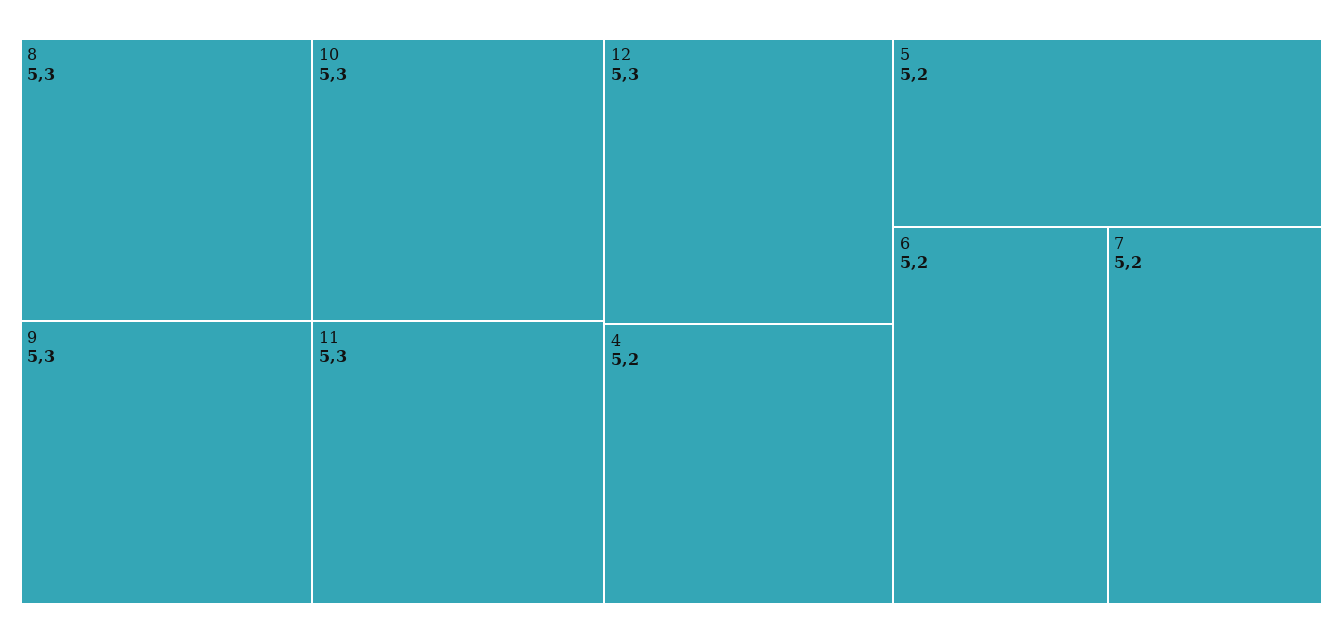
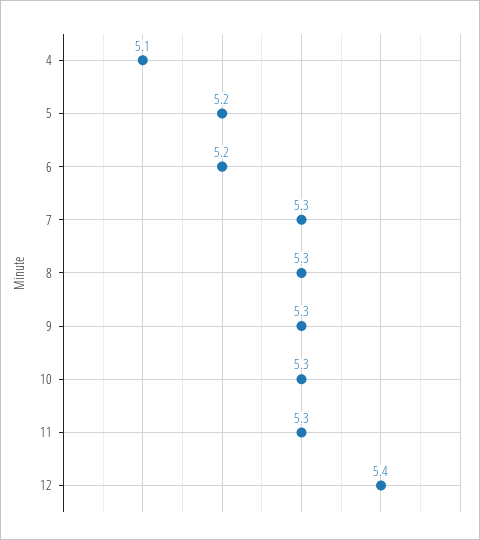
12: 5.3 -> 5.4
4: 5.2 -> 5.1
7: 5.2 -> 5.3

